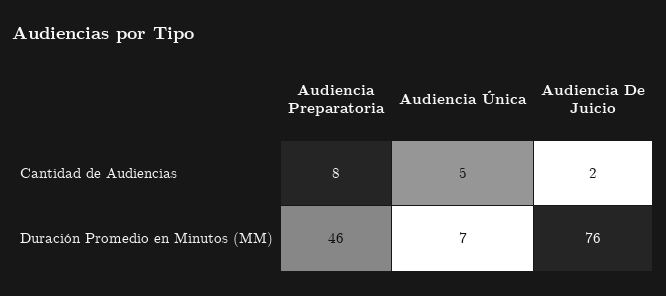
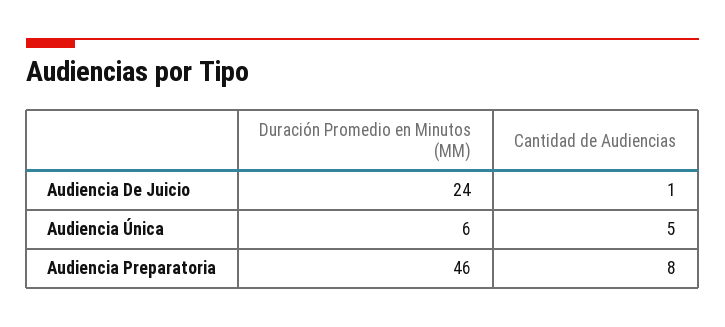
Audiencia De Juicio, Cantidad de Audiencias: 2 -> 1
Audiencia Única, Duración Promedio en Minutos (MM): 7 -> 6
Audiencia De Juicio, Duración Promedio en Minutos (MM): 76 -> 24

